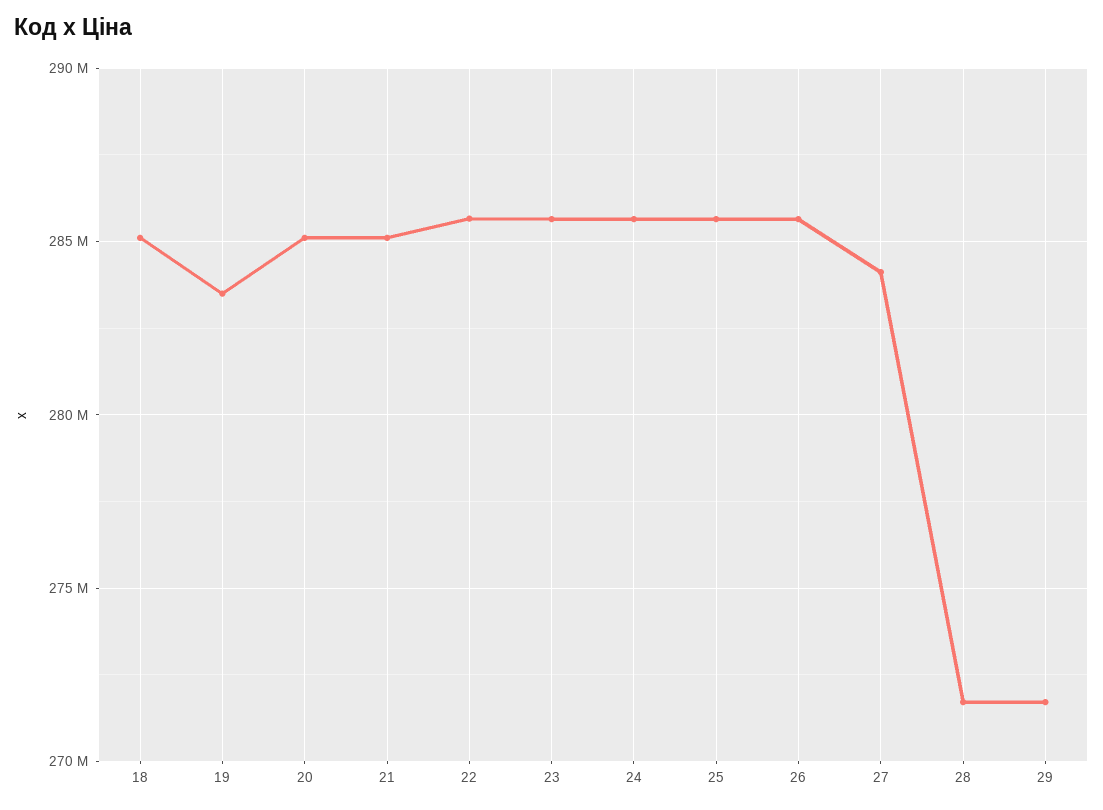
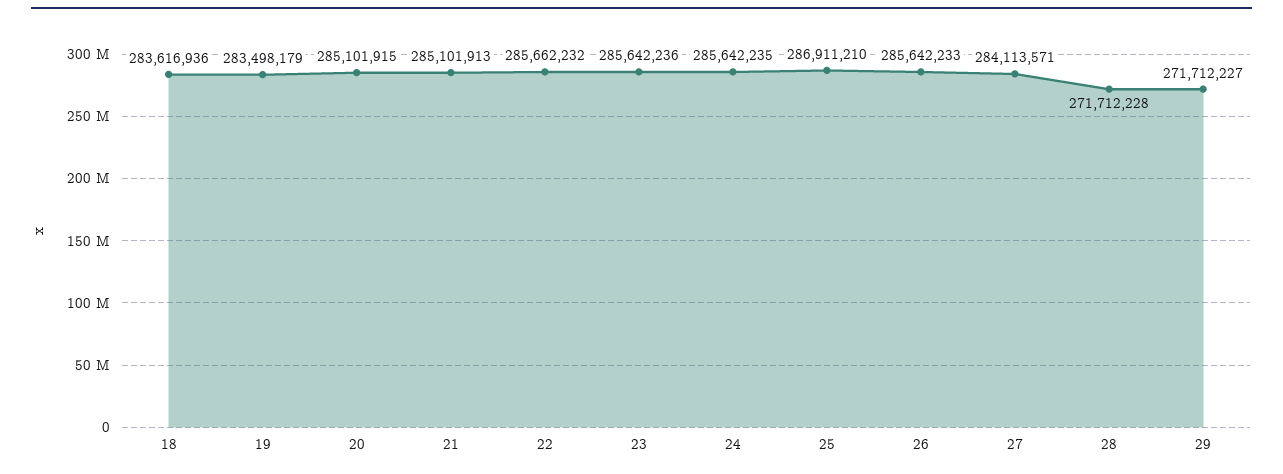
18: 285000000 -> 283616936
25: 285500000 -> 286911210

